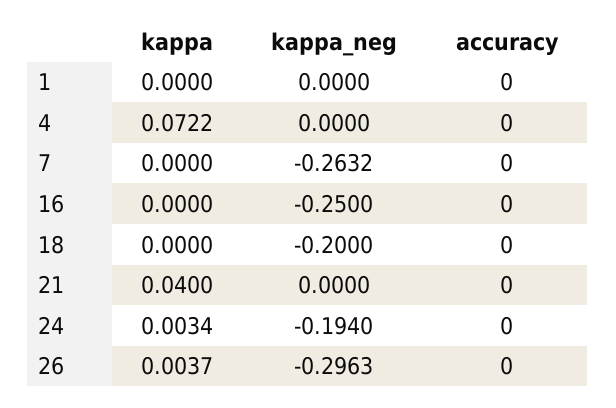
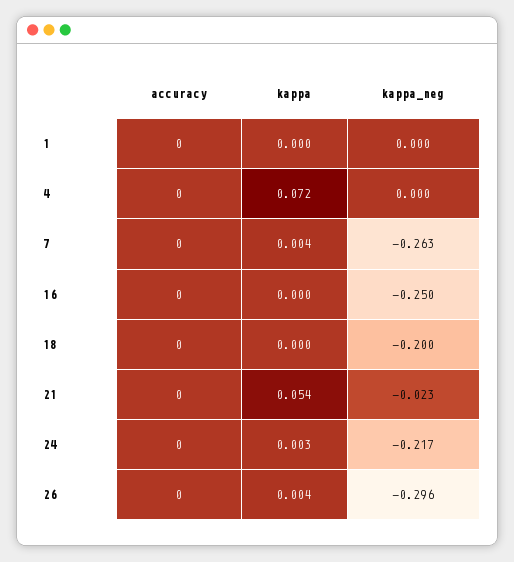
kappa, 7: 0 -> 0.004
kappa, 21: 0.04 -> 0.054
kappa_neg, 21: 0 -> -0.023
kappa_neg, 24: -0.194 -> -0.217

